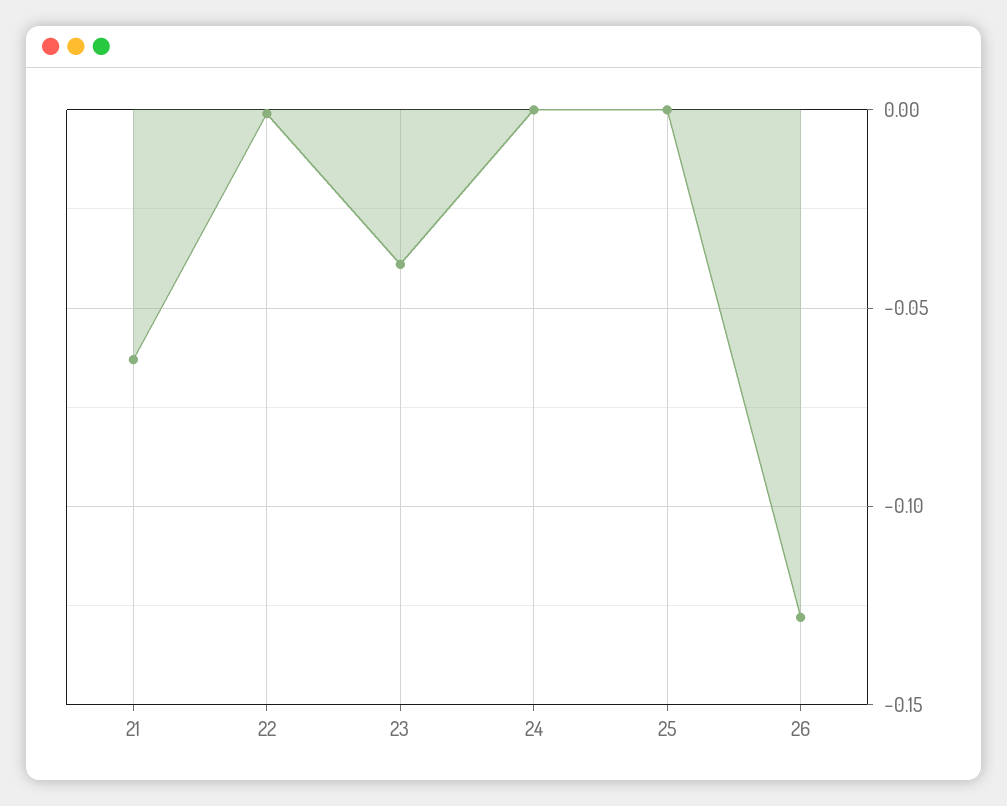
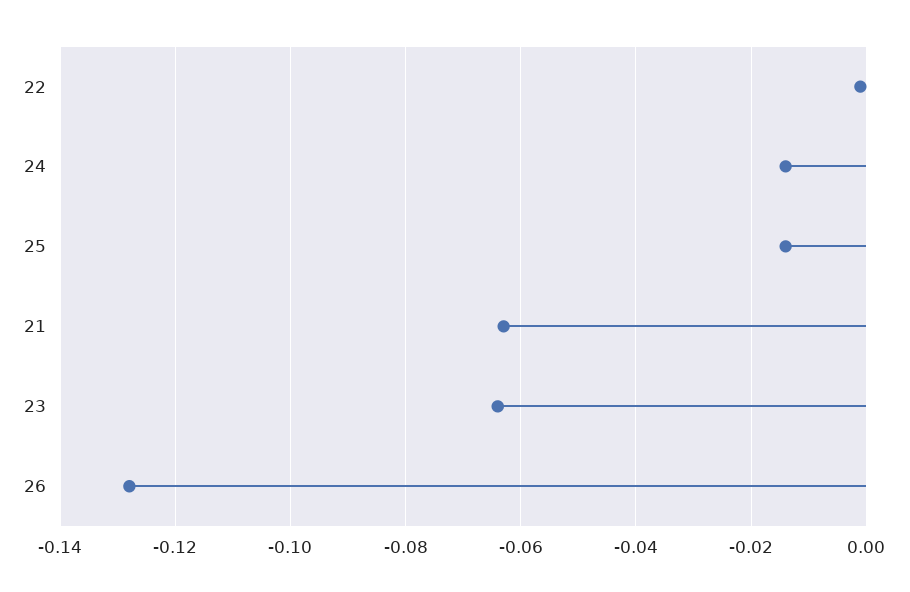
23: -0.04 -> -0.065
24: 0 -> -0.015
25: 0 -> -0.015

